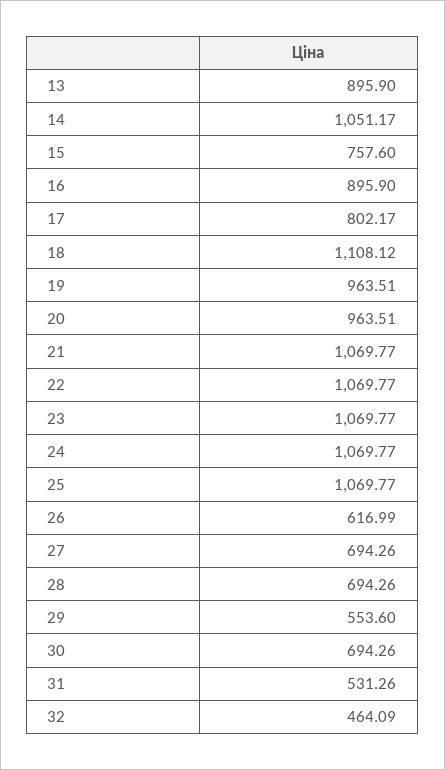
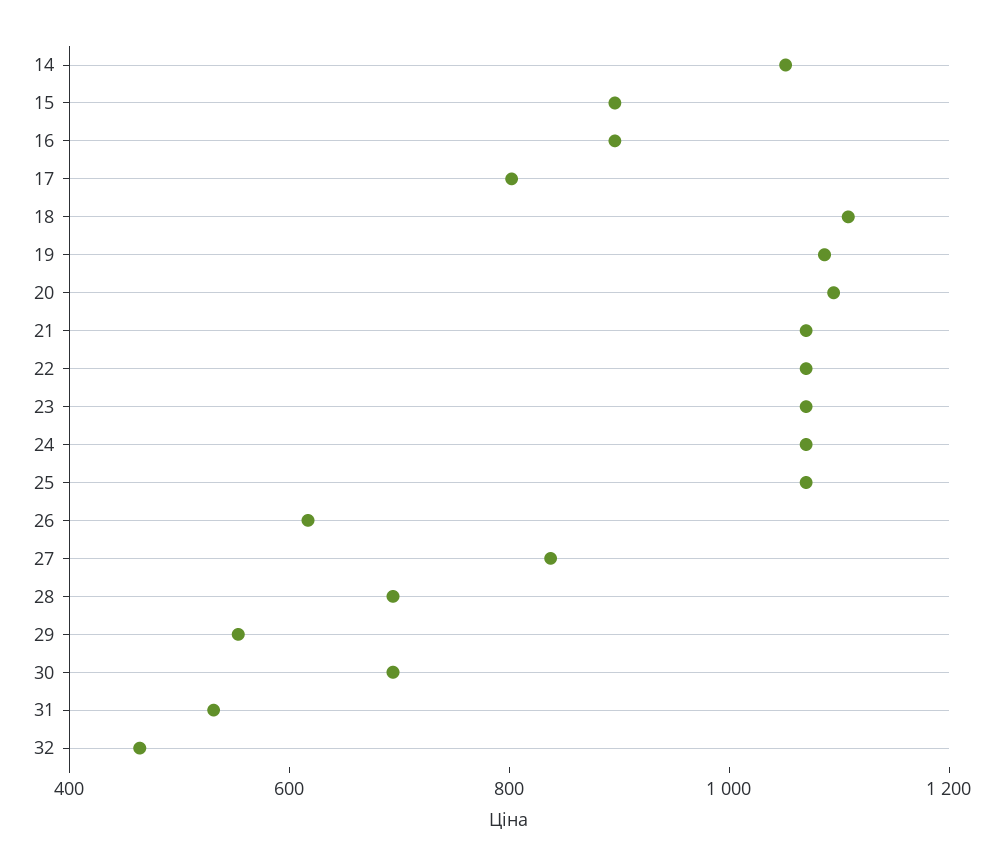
13: 895.9 -> none
15: 757.6 -> 900
19: 963.51 -> 1100
20: 963.51 -> 1100
27: 694.26 -> 850

